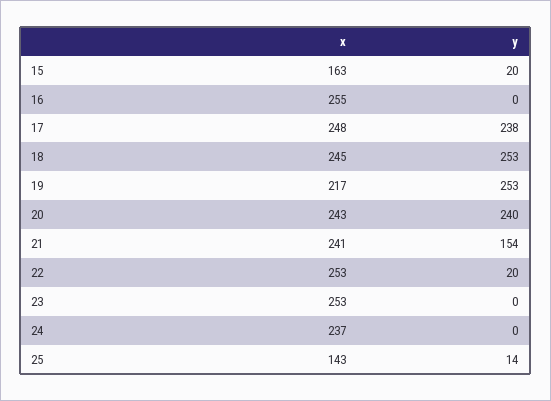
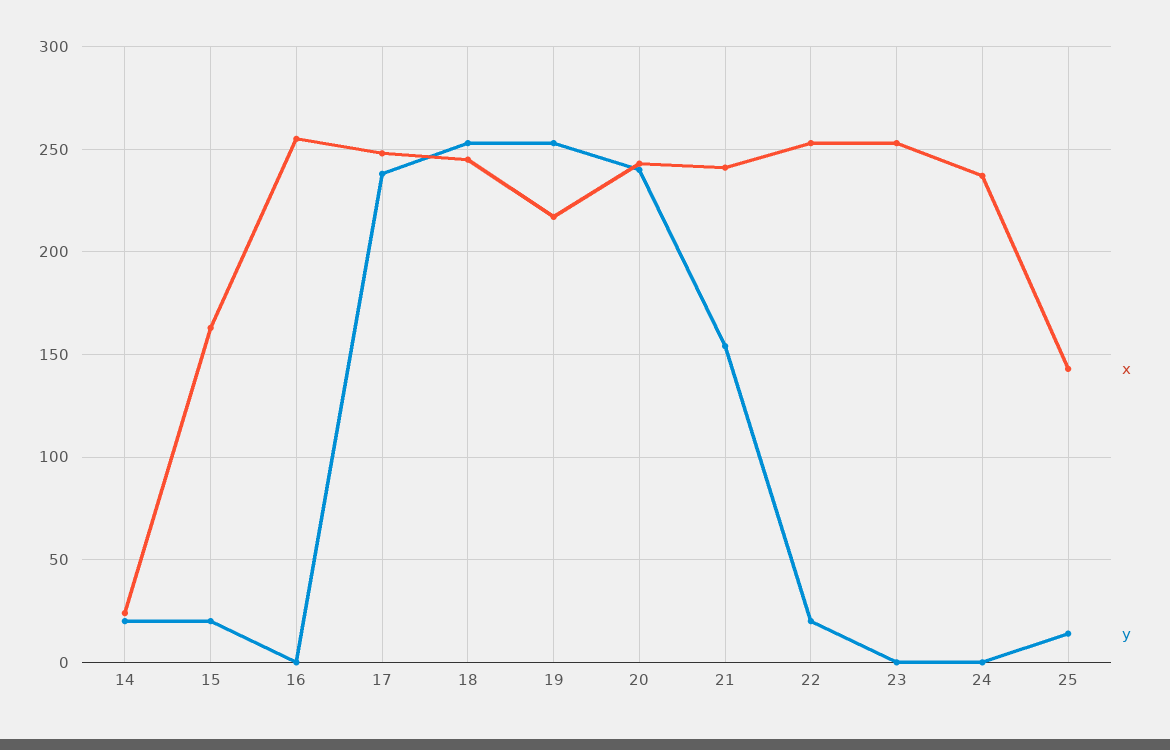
x, 14: none -> 25
y, 14: none -> 20

